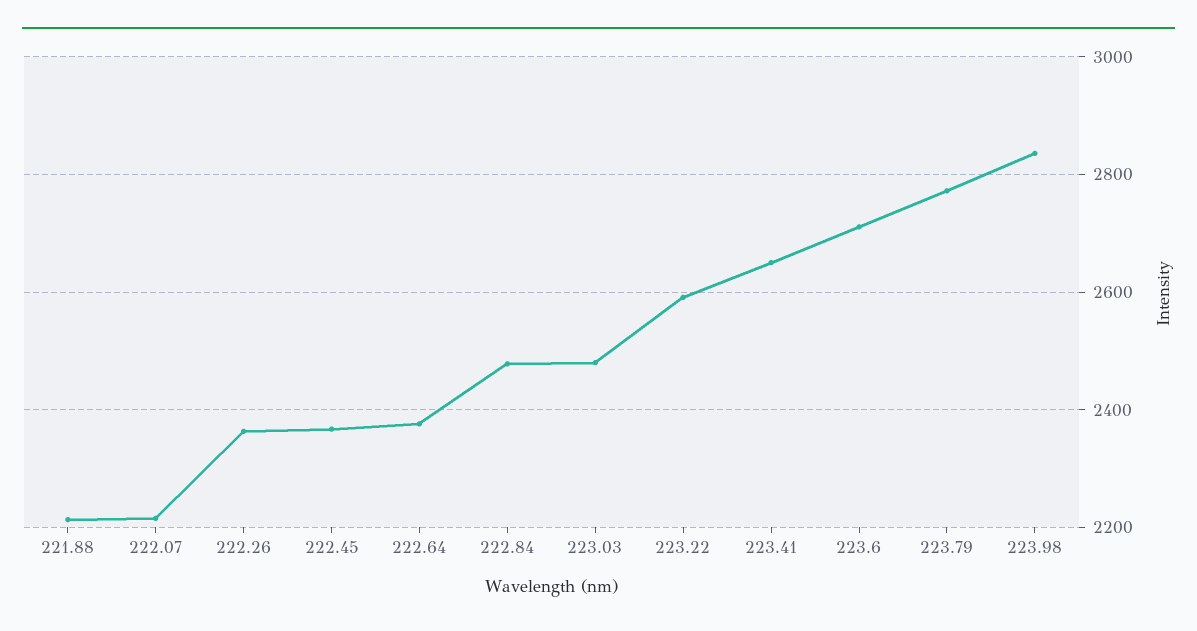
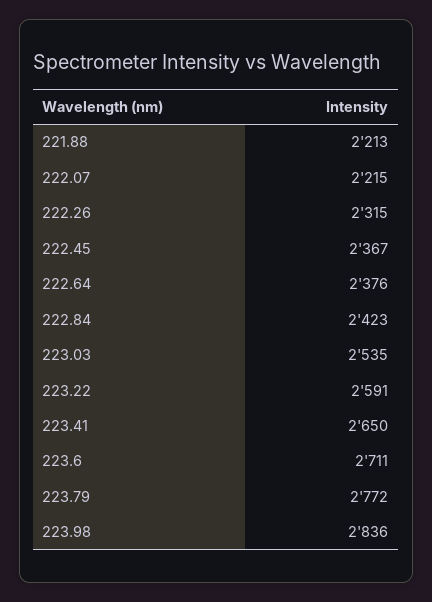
222.26: 2360 -> 2315
222.84: 2480 -> 2423
223.03: 2480 -> 2535

